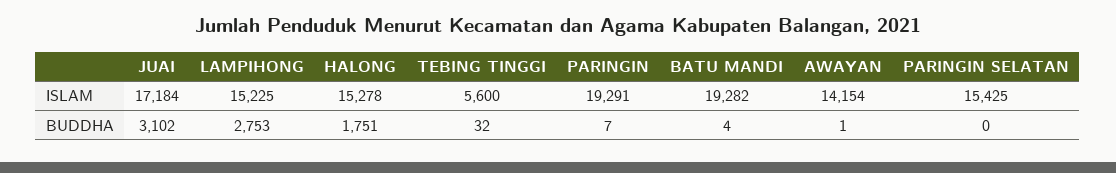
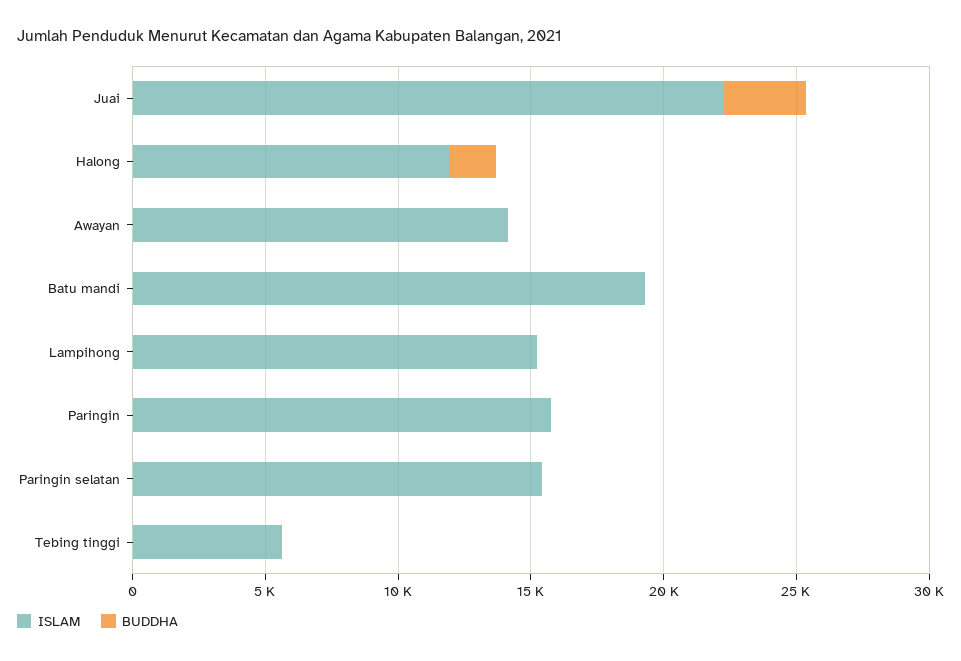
ISLAM, JUAI: 17184 -> 22000
ISLAM, HALONG: 15278 -> 12000
ISLAM, PARINGIN: 19291 -> 16000
BUDDHA, LAMPIHONG: 2753 -> 0

